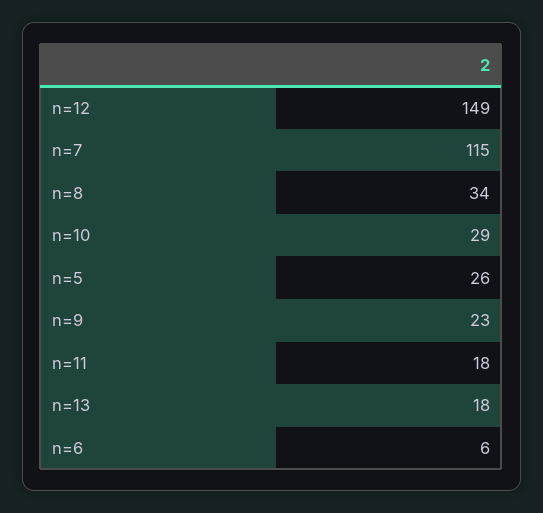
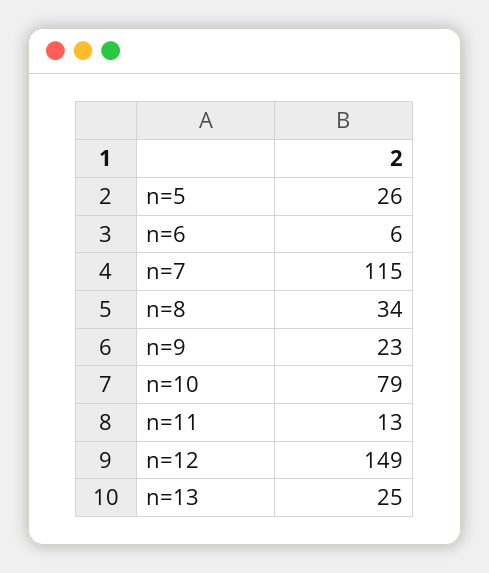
n=10: 29 -> 79
n=11: 18 -> 13
n=13: 18 -> 25

